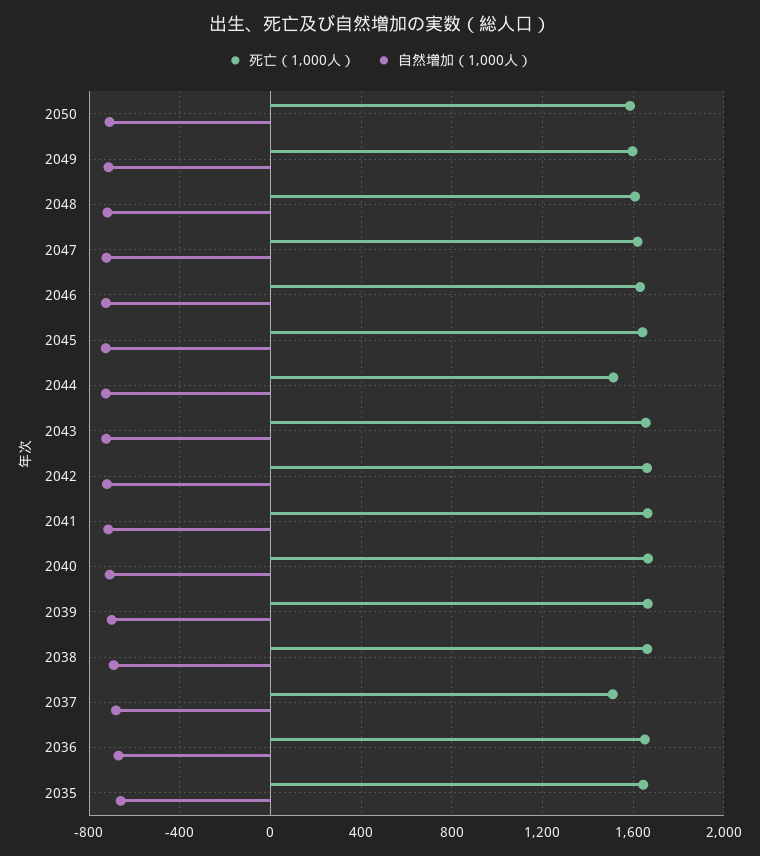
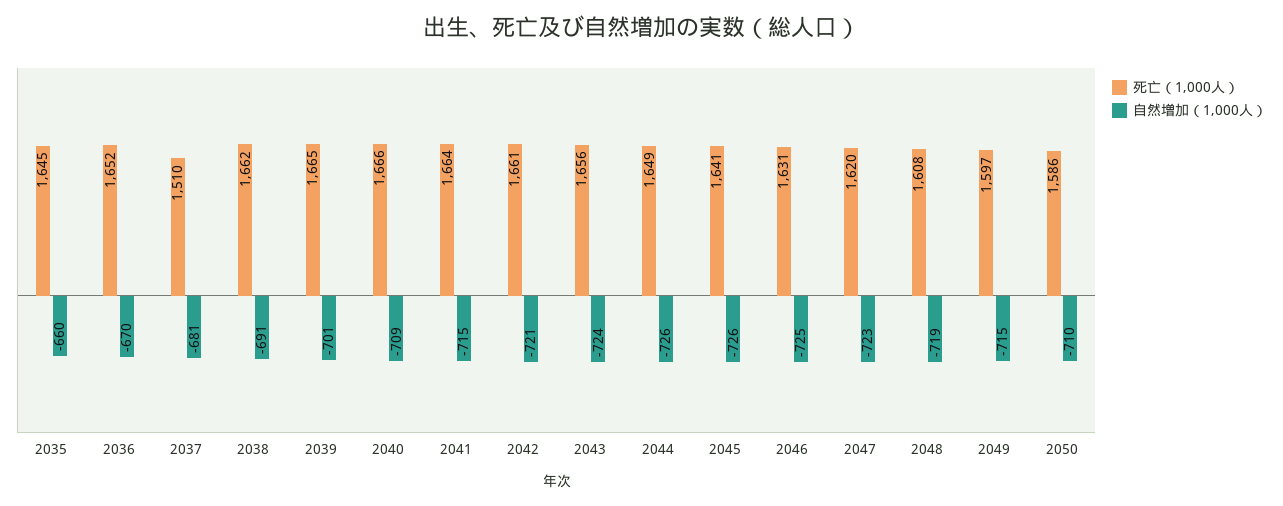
死亡（1,000人）, 2044: 1500 -> 1649

